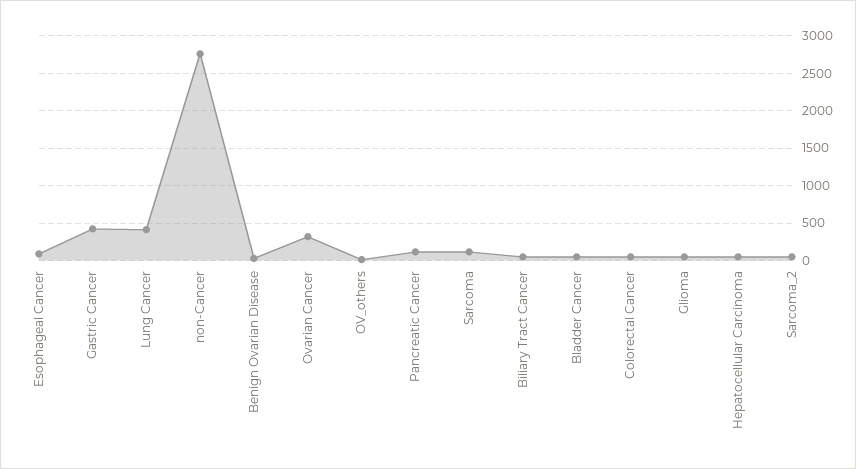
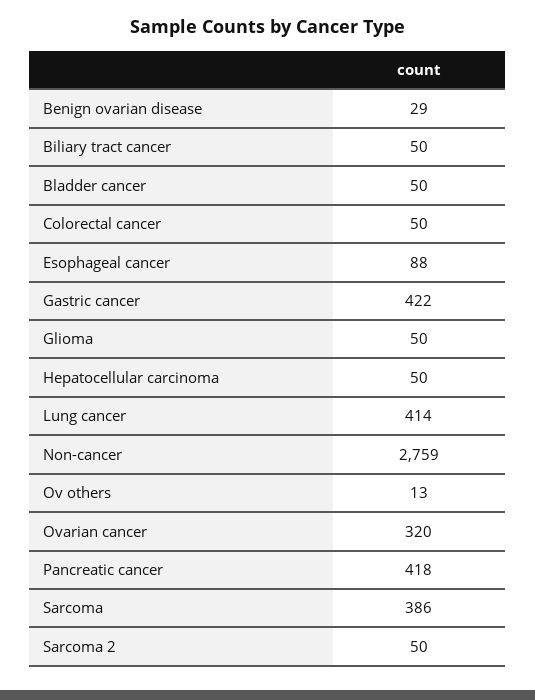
Pancreatic Cancer: 100 -> 418
Sarcoma: 100 -> 386

